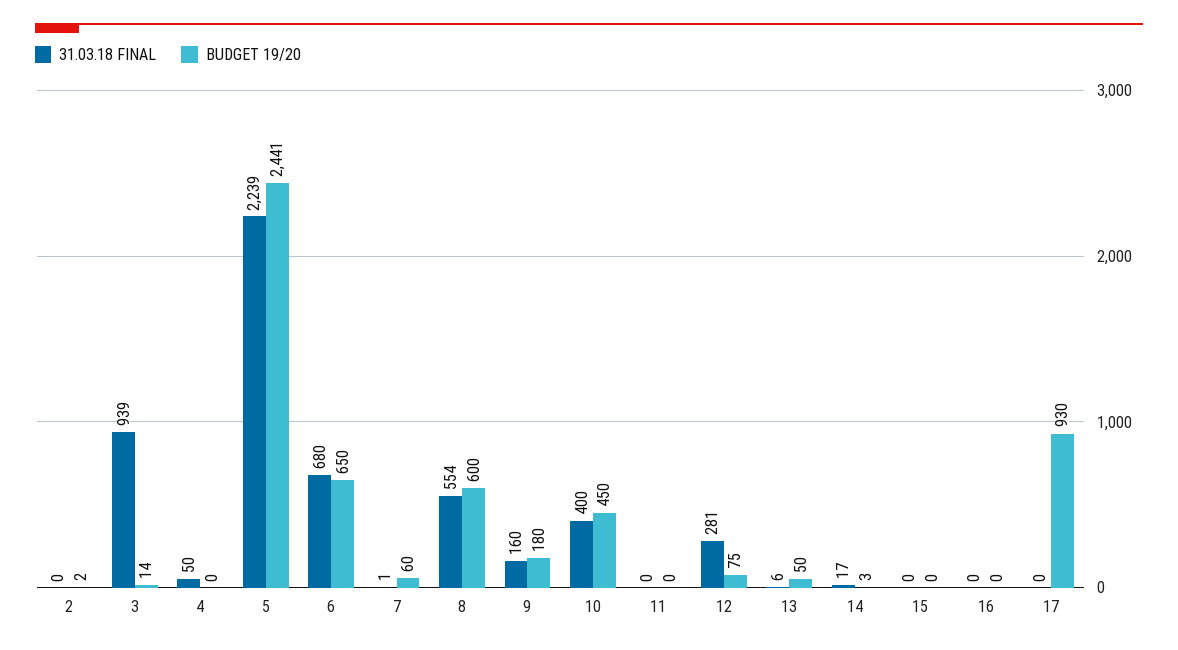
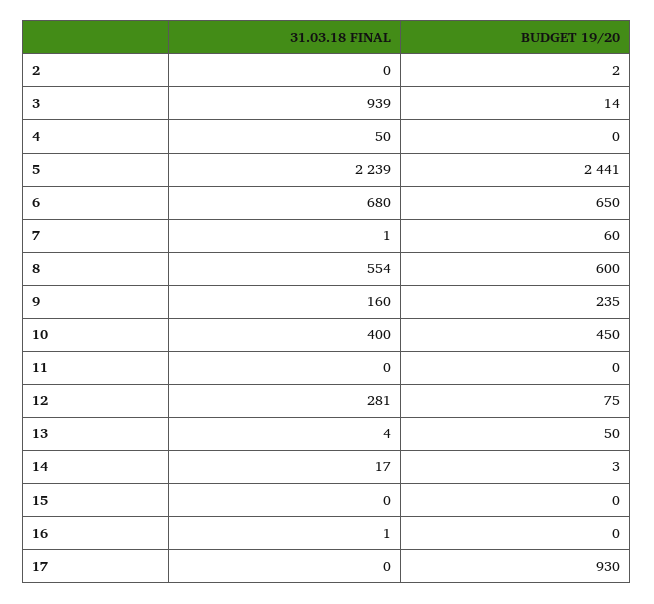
BUDGET 19/20, 9: 180 -> 235
31.03.18 FINAL, 13: 6 -> 4
31.03.18 FINAL, 16: 0 -> 1

